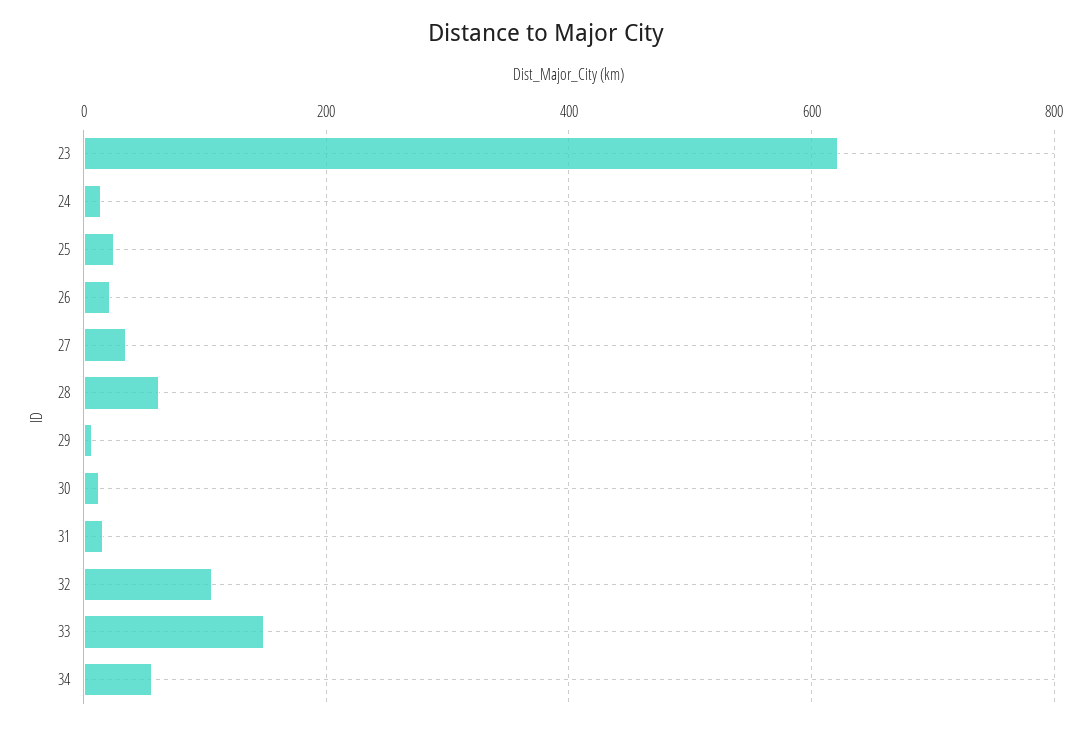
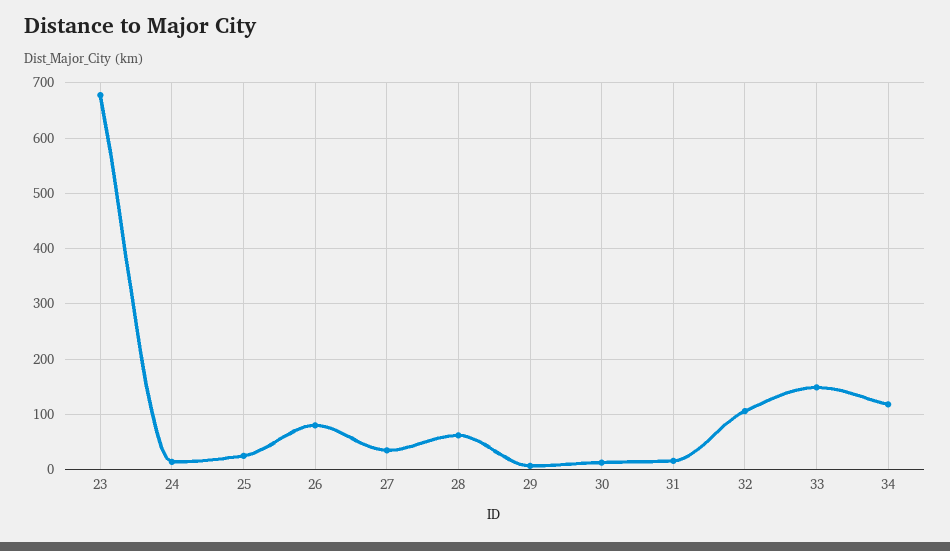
23: 620 -> 680
26: 20 -> 80
34: 60 -> 120

